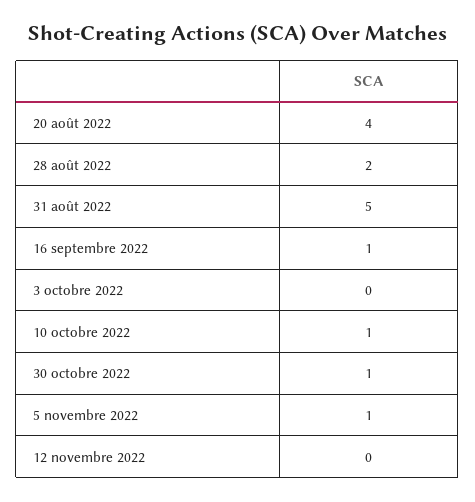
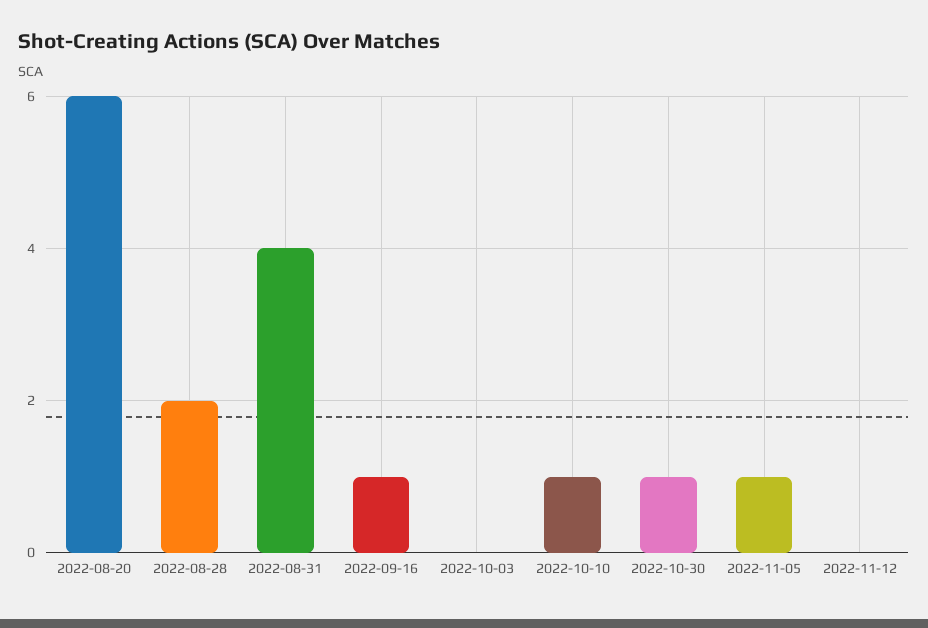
20 août 2022: 4 -> 6
31 août 2022: 5 -> 4

